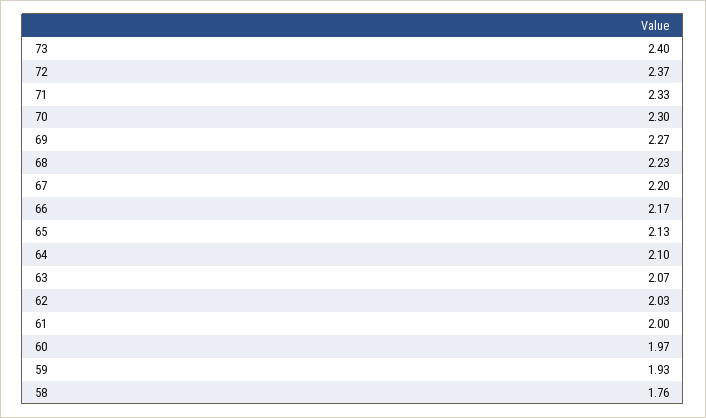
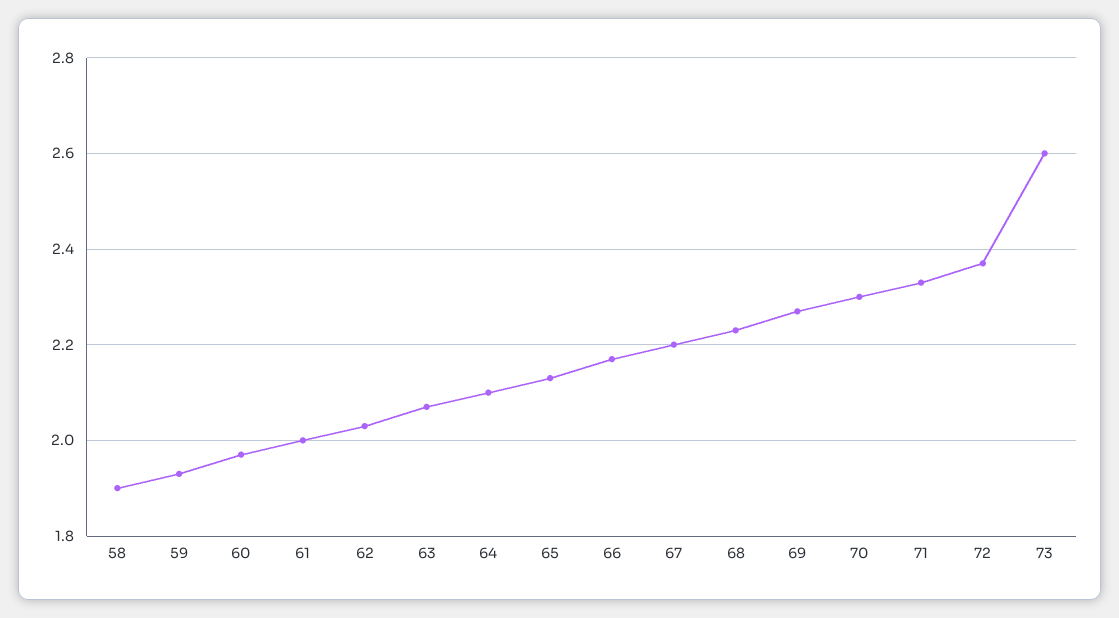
73: 2.4 -> 2.6
58: 1.76 -> 1.9

